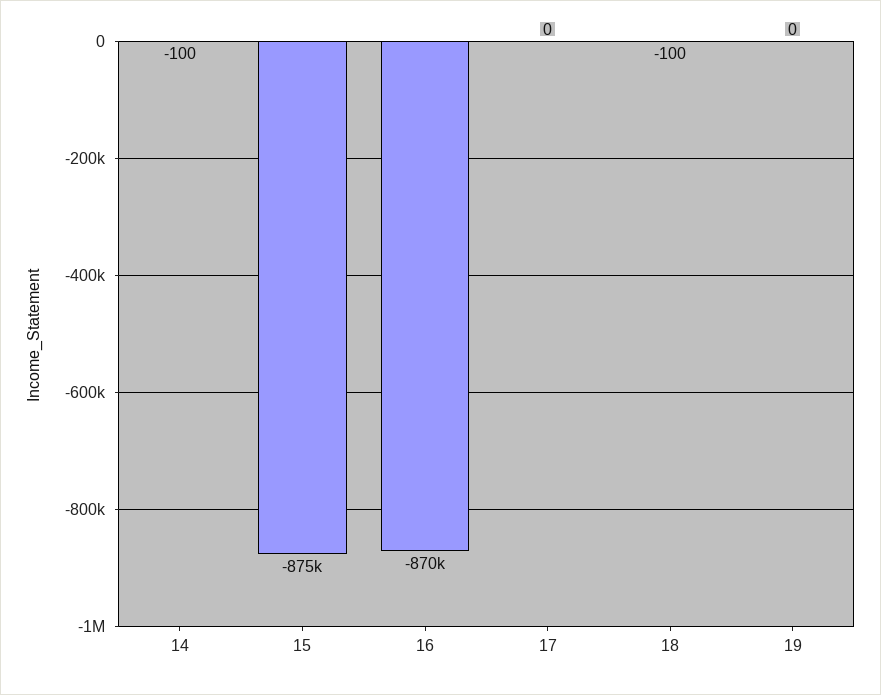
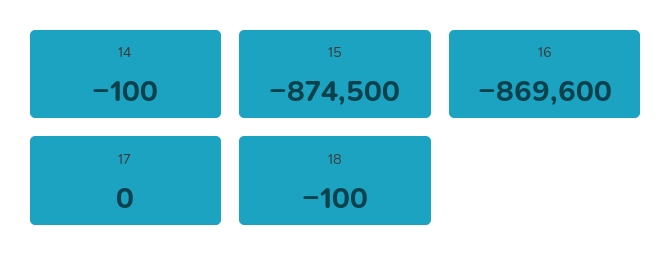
19: 0 -> none

